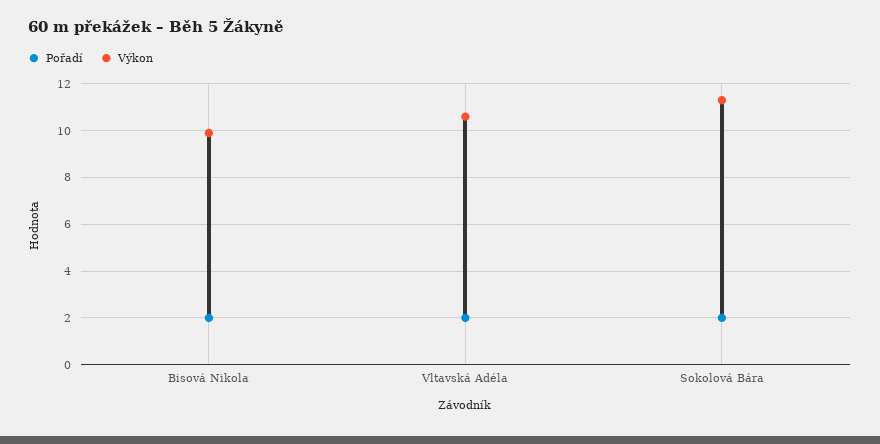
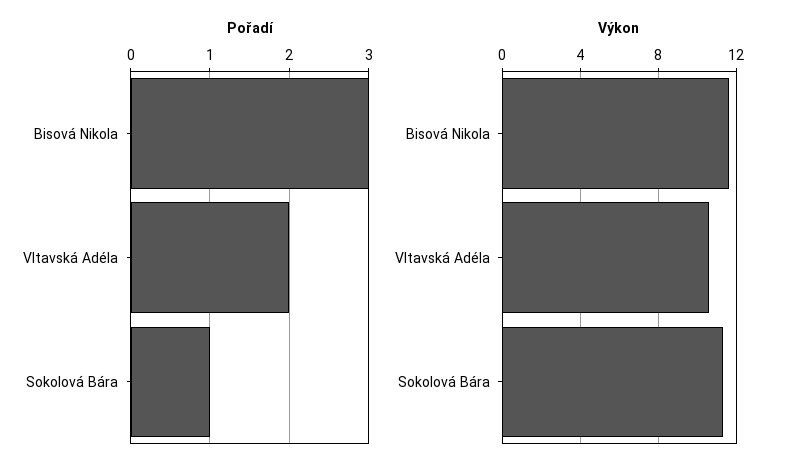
Pořadí, Bisová Nikola: 2 -> 3
Výkon, Bisová Nikola: 10 -> 11.5
Pořadí, Sokolová Bára: 2 -> 1

